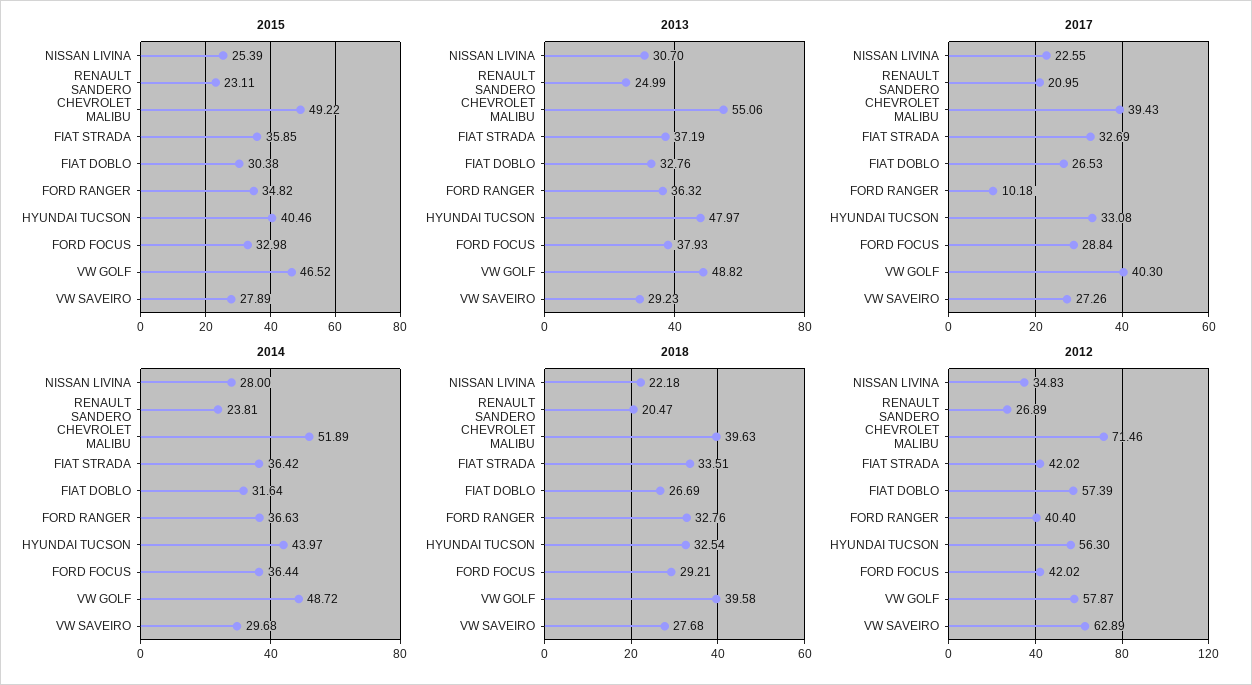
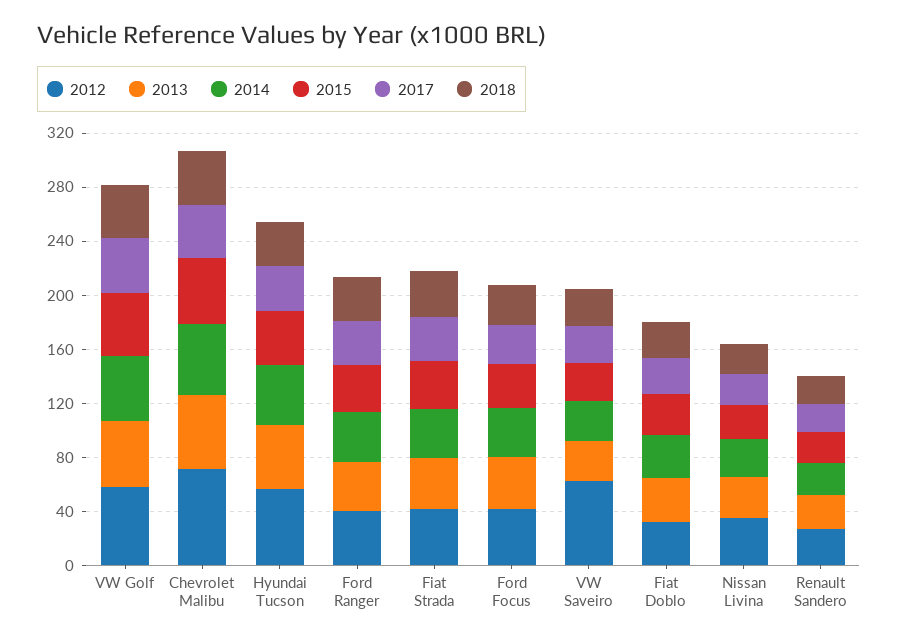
2017, FORD RANGER: 10.18 -> 30
2012, FIAT DOBLO: 57.39 -> 30

